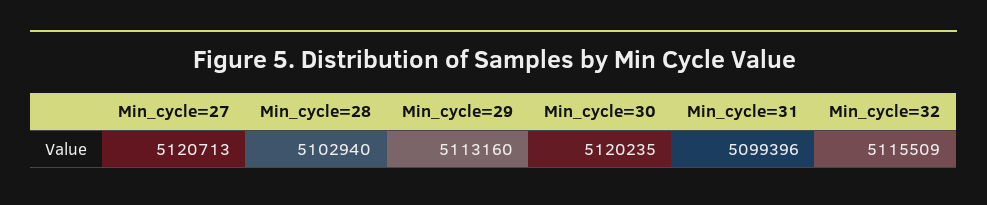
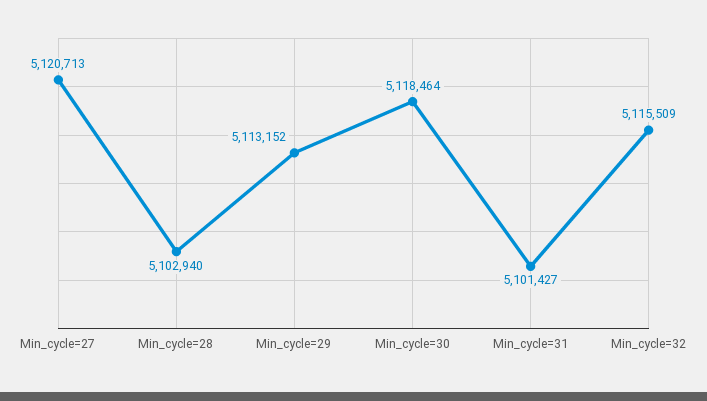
Min_cycle=29: 5113160 -> 5113152
Min_cycle=30: 5120235 -> 5118464
Min_cycle=31: 5099396 -> 5101427

